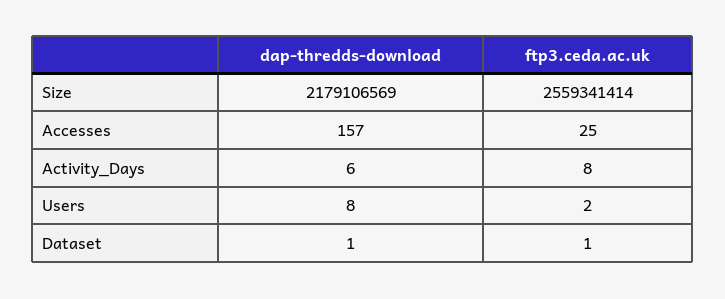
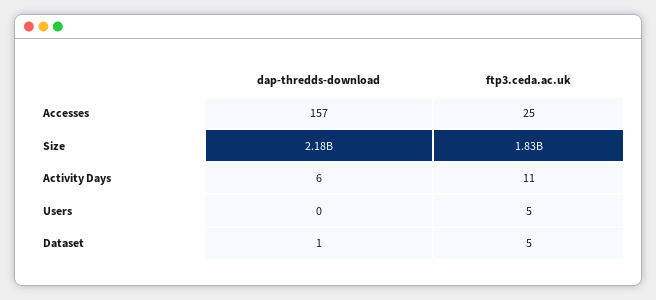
ftp3.ceda.ac.uk, Size: 2559341414 -> 1830000000
ftp3.ceda.ac.uk, Activity_Days: 8 -> 11
dap-thredds-download, Users: 8 -> 0
ftp3.ceda.ac.uk, Users: 2 -> 5
ftp3.ceda.ac.uk, Dataset: 1 -> 5

